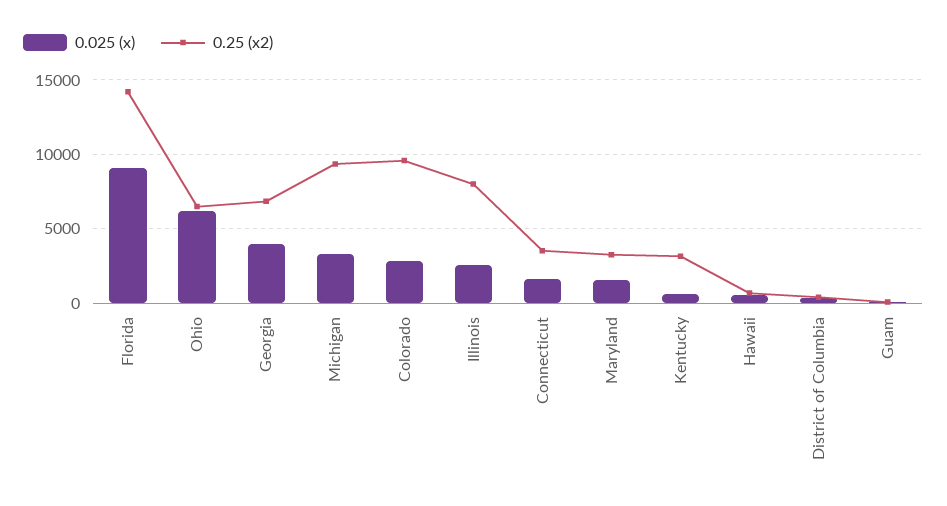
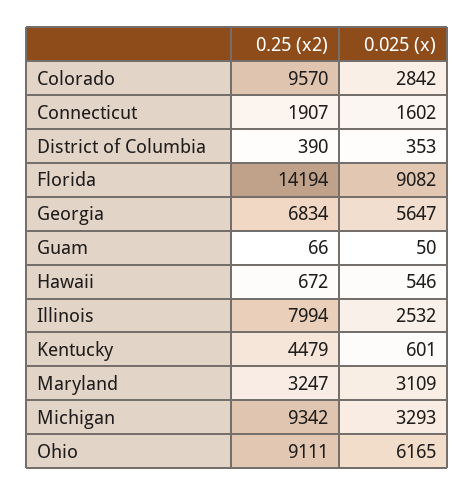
0.25 (x2), Ohio: 6500 -> 9111
0.025 (x), Georgia: 4000 -> 5647
0.25 (x2), Connecticut: 3500 -> 1907
0.025 (x), Maryland: 1500 -> 3109
0.25 (x2), Kentucky: 3000 -> 4479

